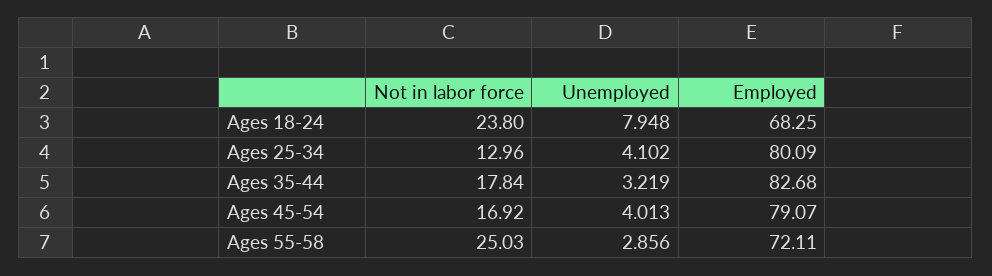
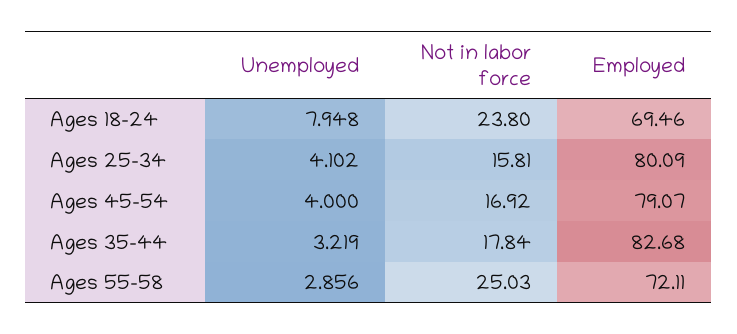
Employed, Ages 18-24: 68.25 -> 69.46
Not in labor force, Ages 25-34: 12.96 -> 15.81
Unemployed, Ages 45-54: 4.013 -> 4

